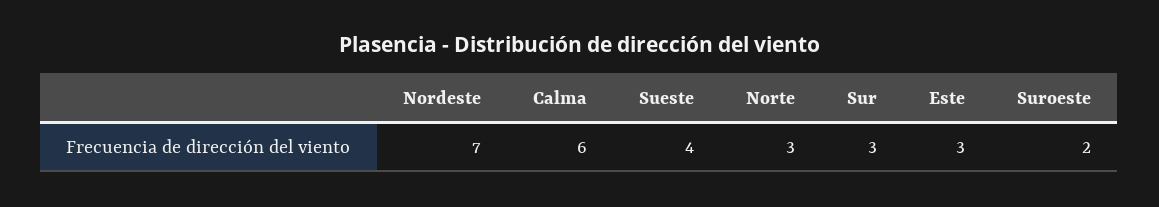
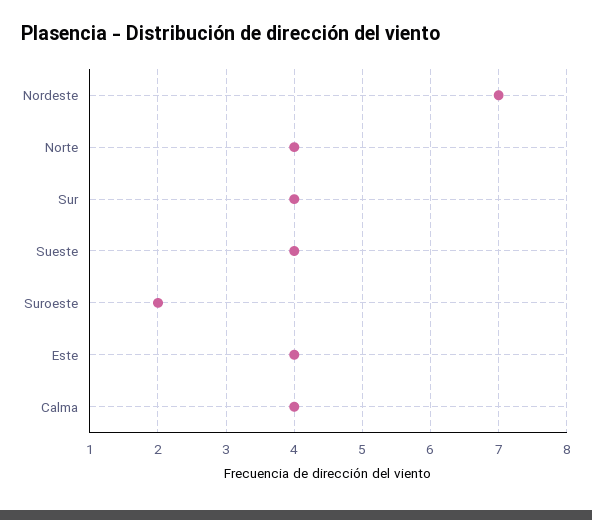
Calma: 6 -> 4
Norte: 3 -> 4
Sur: 3 -> 4
Este: 3 -> 4

